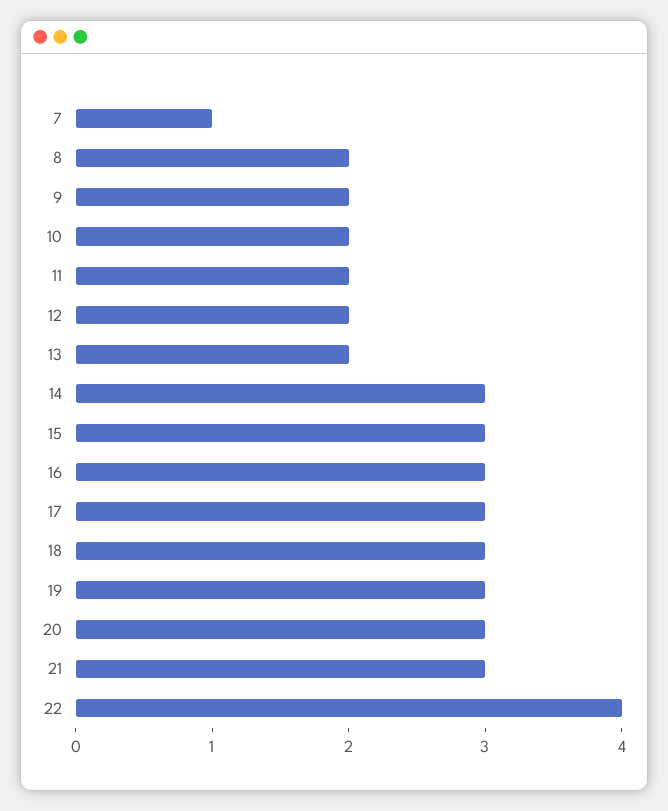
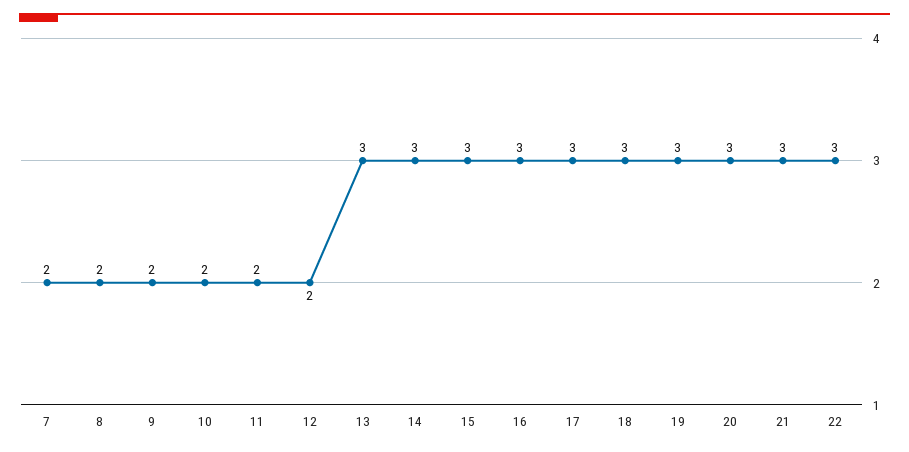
7: 1 -> 2
13: 2 -> 3
22: 4 -> 3

